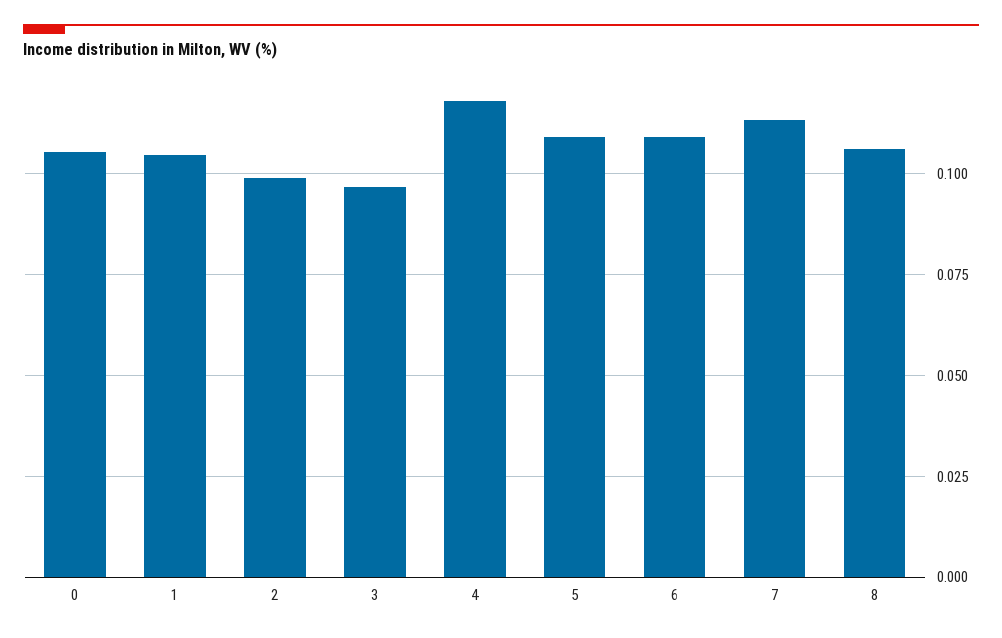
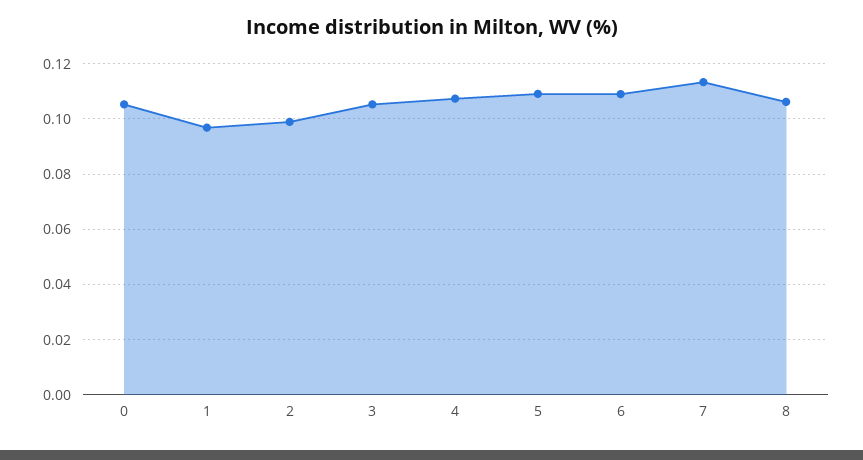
1: 0.105 -> 0.0975
3: 0.0975 -> 0.105
4: 0.1175 -> 0.1075

